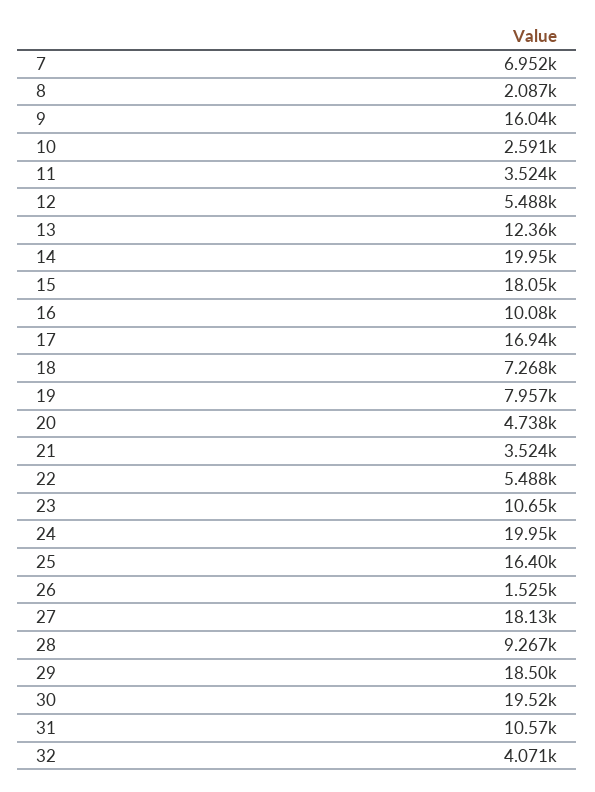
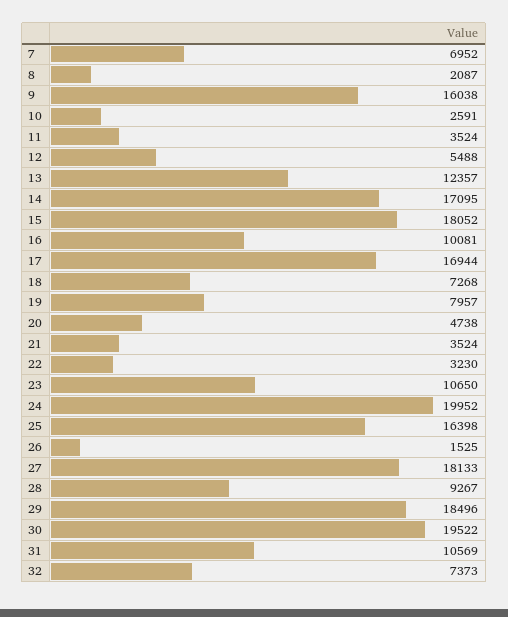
14: 19950 -> 17095
22: 5488 -> 3230
32: 4071 -> 7373

